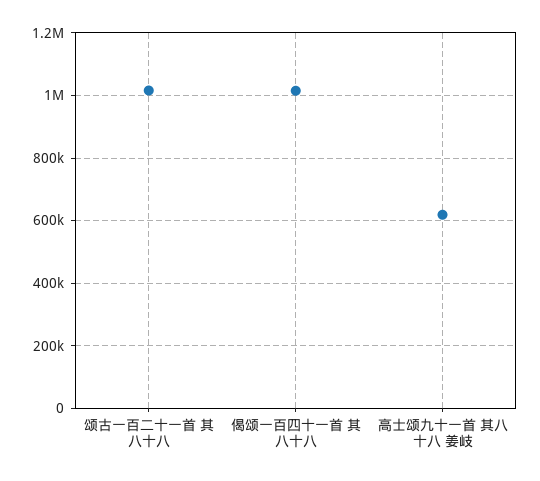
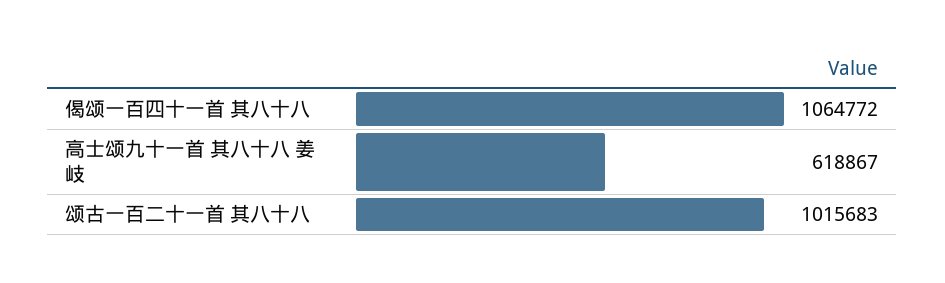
偈颂一百四十一首 其八十八: 1020000 -> 1064772

